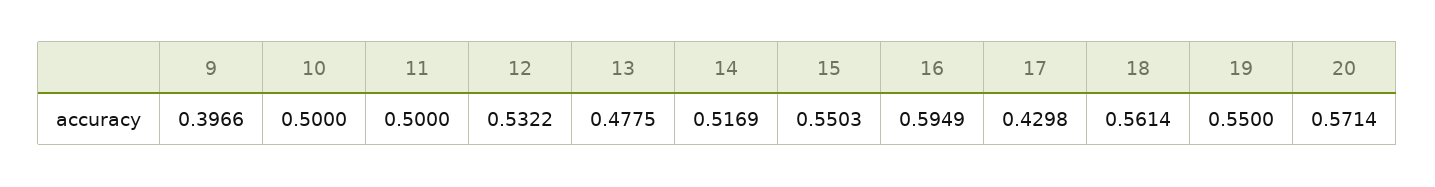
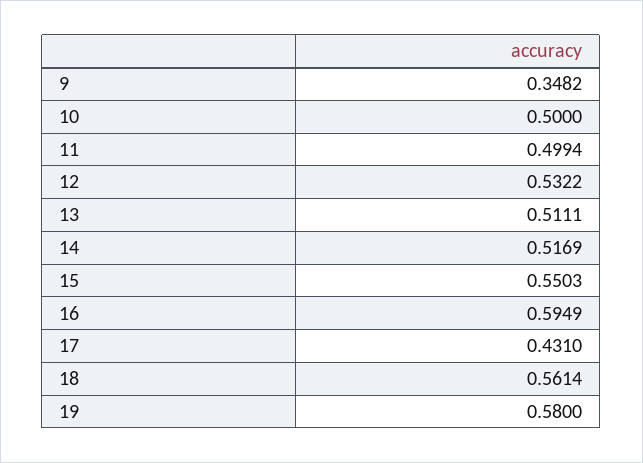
9: 0.3966 -> 0.3482
11: 0.5 -> 0.4994
13: 0.4775 -> 0.5111
17: 0.4298 -> 0.431
19: 0.55 -> 0.58
20: 0.5714 -> none

